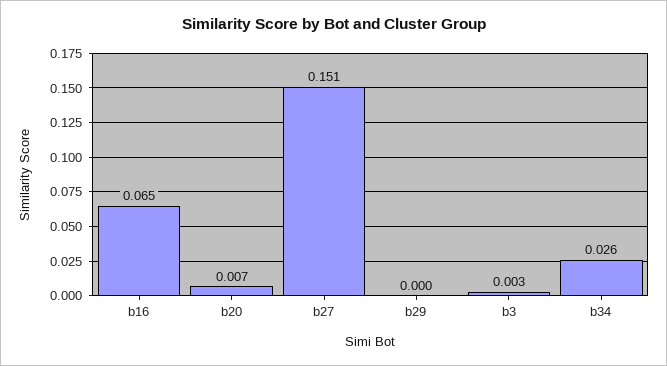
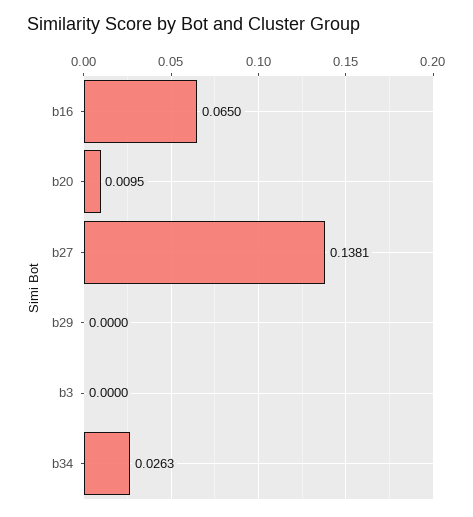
b20: 0.007 -> 0.0095
b27: 0.151 -> 0.1381
b3: 0.003 -> 0

